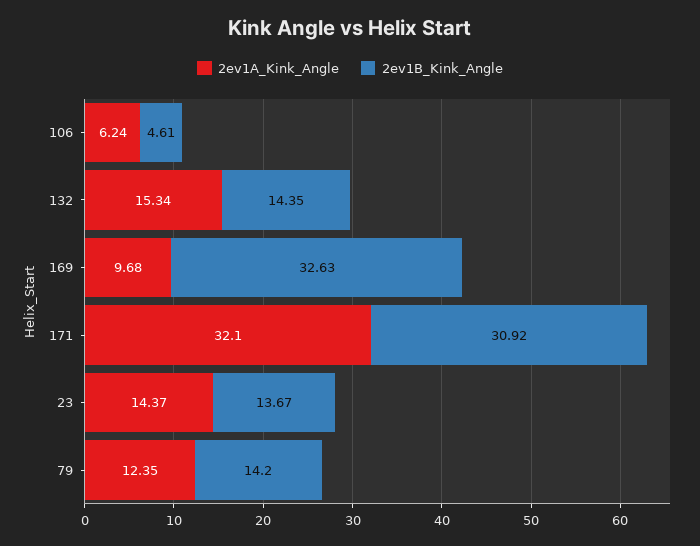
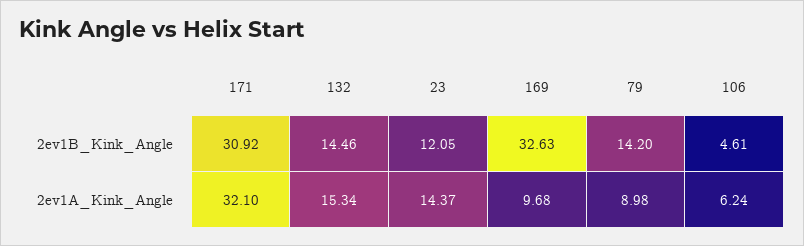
2ev1B_Kink_Angle, 132: 14.35 -> 14.46
2ev1B_Kink_Angle, 23: 13.67 -> 12.05
2ev1A_Kink_Angle, 79: 12.35 -> 8.98

